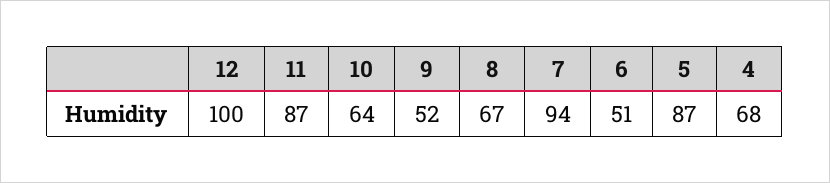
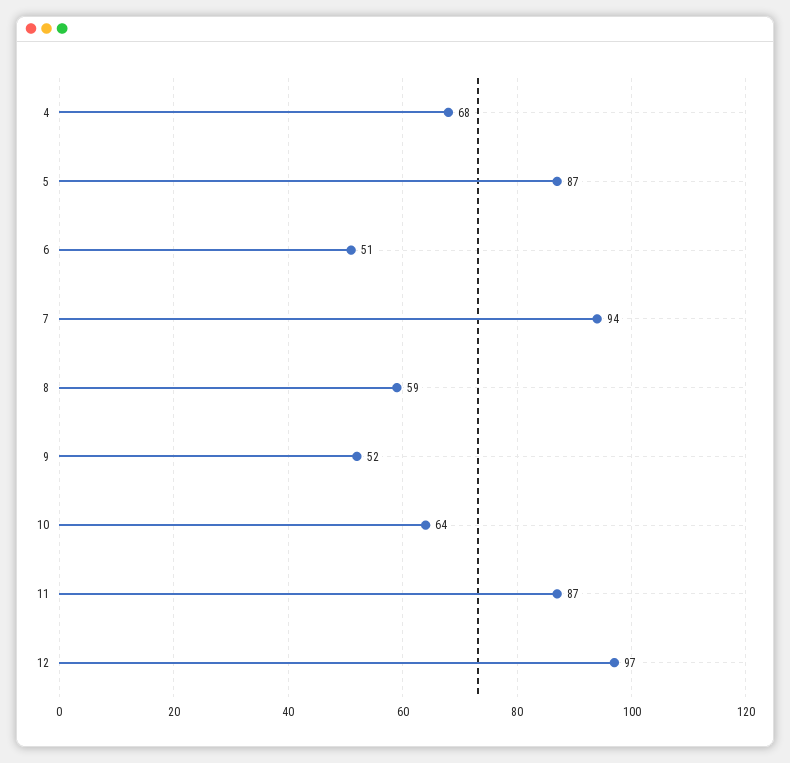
12: 100 -> 97
8: 67 -> 59

